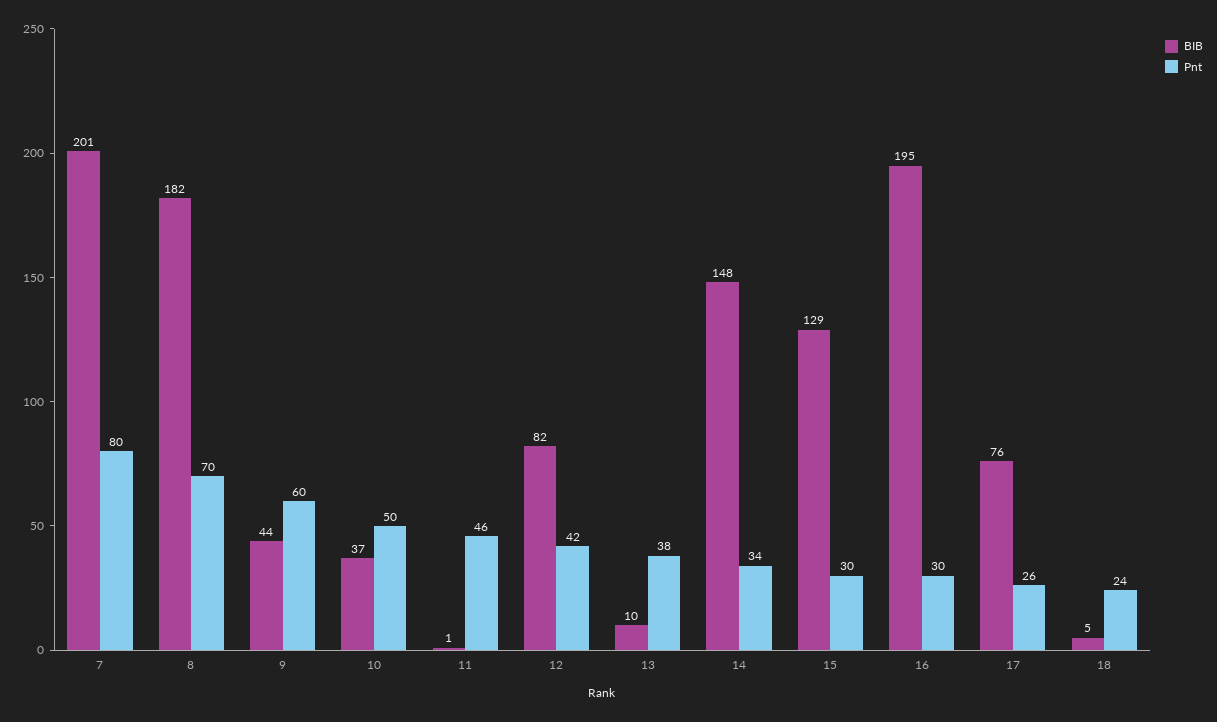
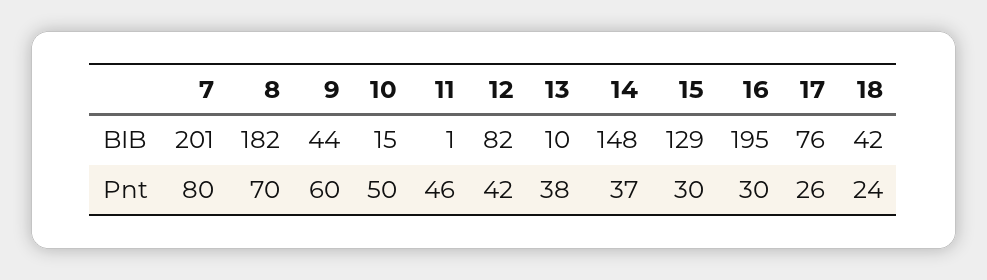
BIB, 10: 37 -> 15
Pnt, 14: 34 -> 37
BIB, 18: 5 -> 42

